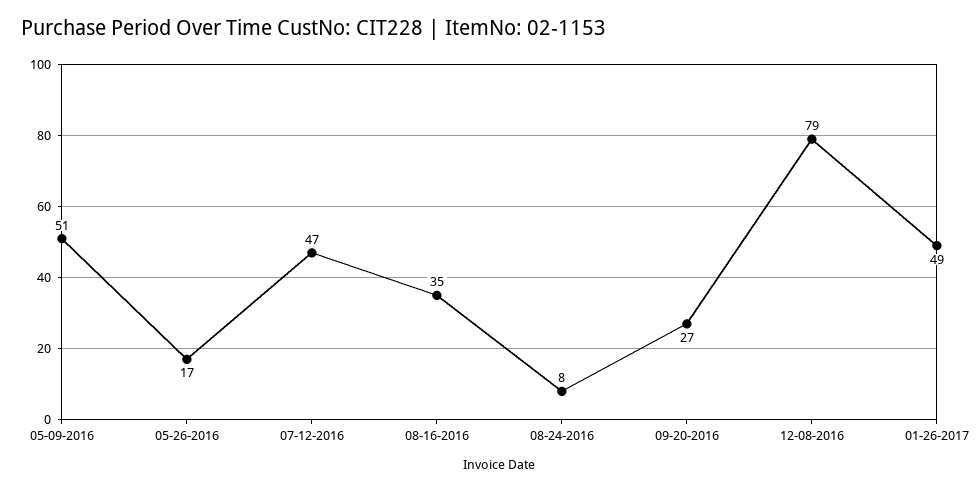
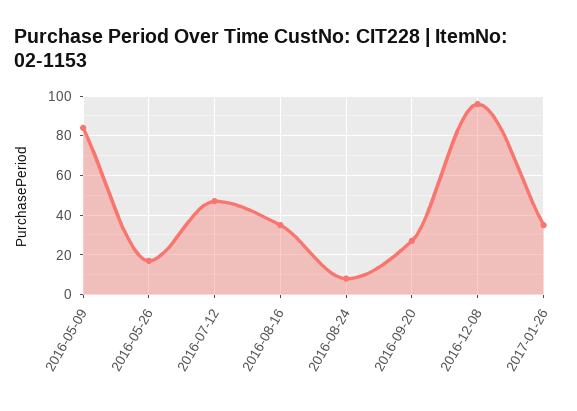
05-09-2016: 51 -> 85
12-08-2016: 79 -> 95
01-26-2017: 49 -> 35

